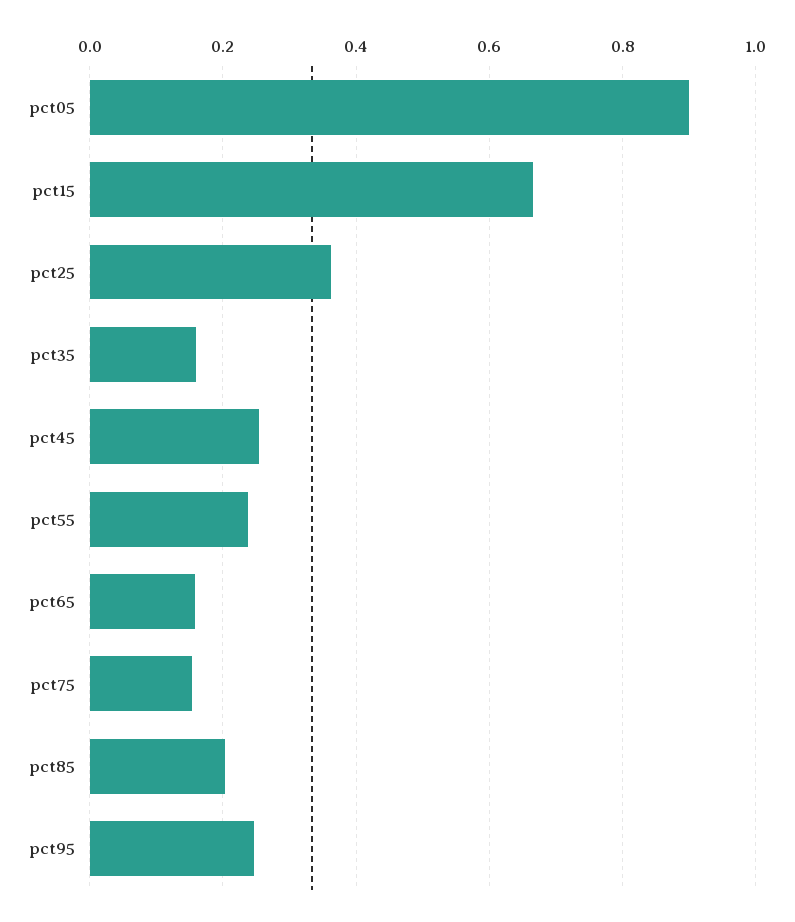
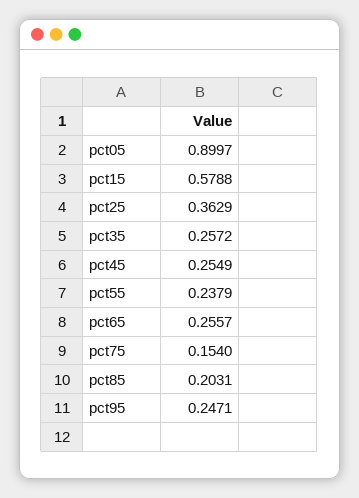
pct15: 0.66 -> 0.5788
pct35: 0.16 -> 0.2572
pct65: 0.16 -> 0.2557

